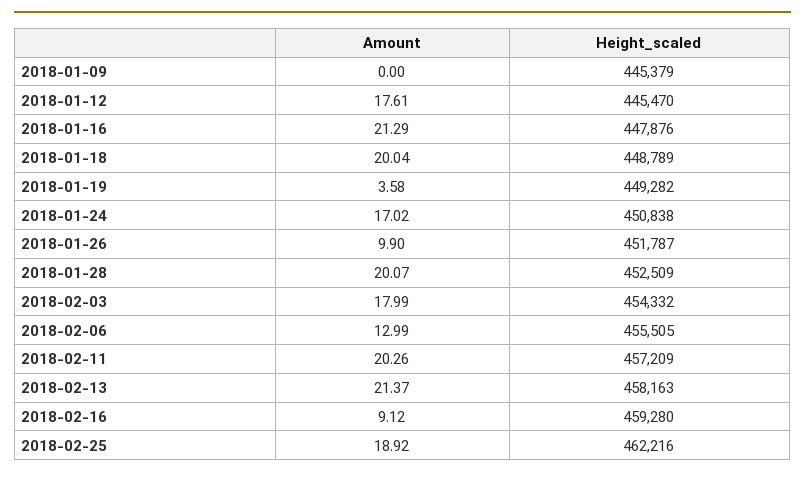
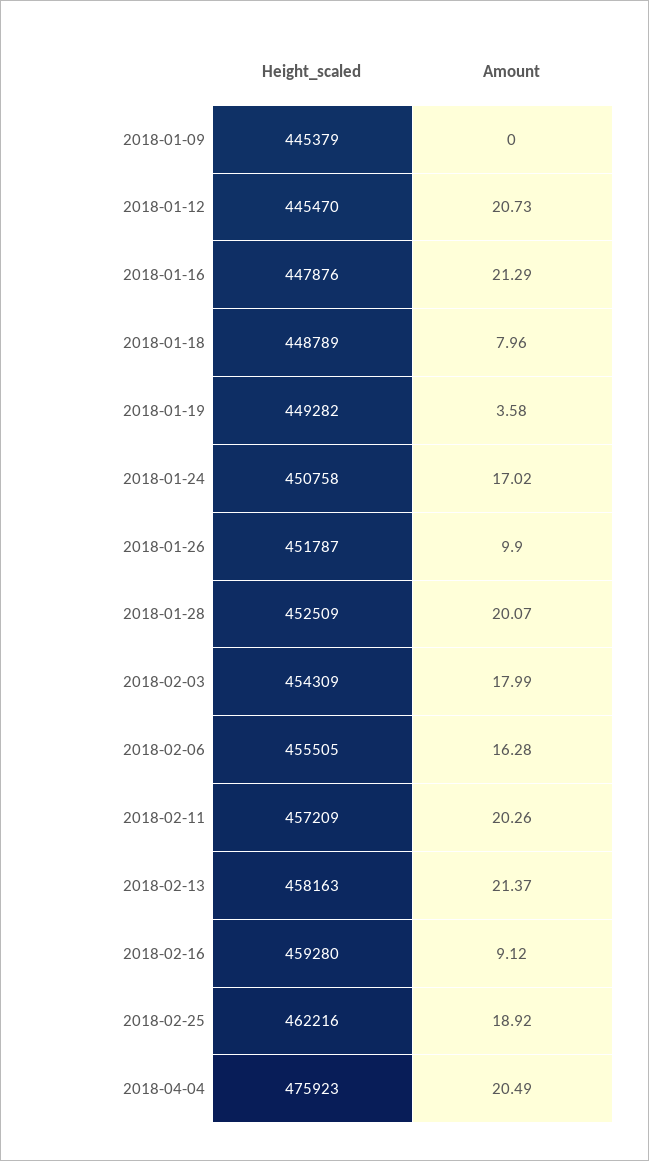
Amount, 2018-01-12: 17.61 -> 20.73
Amount, 2018-01-18: 20.04 -> 7.96
Height_scaled, 2018-01-24: 450838 -> 450758
Height_scaled, 2018-02-03: 454332 -> 454309
Amount, 2018-02-06: 12.99 -> 16.28
Height_scaled, 2018-04-04: none -> 475923
Amount, 2018-04-04: none -> 20.49

